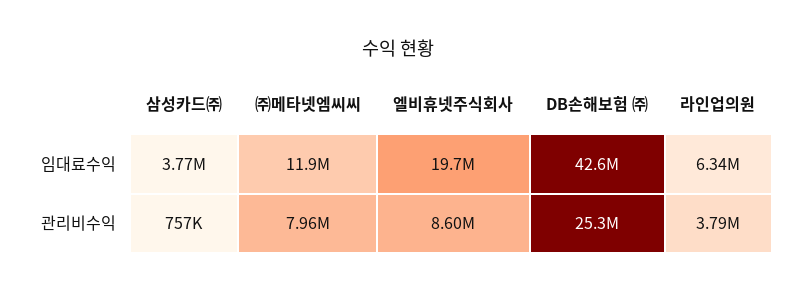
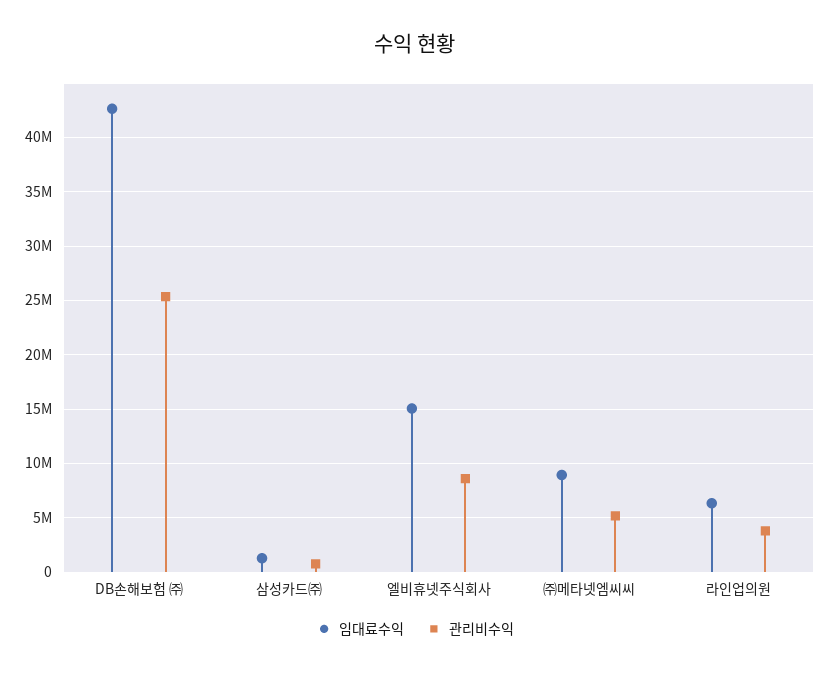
임대료수익, 삼성카드㈜: 3770000 -> 1000000
임대료수익, ㈜메타넷엠씨씨: 11900000 -> 9000000
임대료수익, 엘비휴넷주식회사: 19700000 -> 15000000
관리비수익, ㈜메타넷엠씨씨: 7960000 -> 5000000

